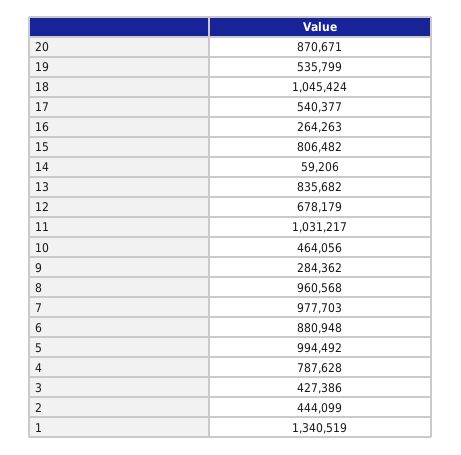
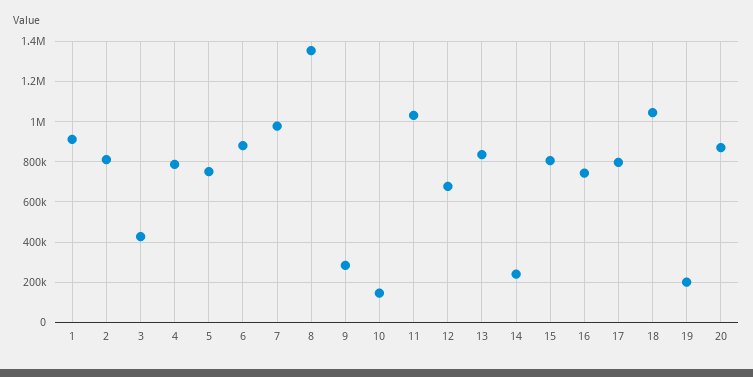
19: 535799 -> 200000
17: 540377 -> 800000
16: 264263 -> 750000
14: 59206 -> 250000
10: 464056 -> 150000
8: 960568 -> 1350000
5: 994492 -> 750000
2: 444099 -> 800000
1: 1340519 -> 900000

